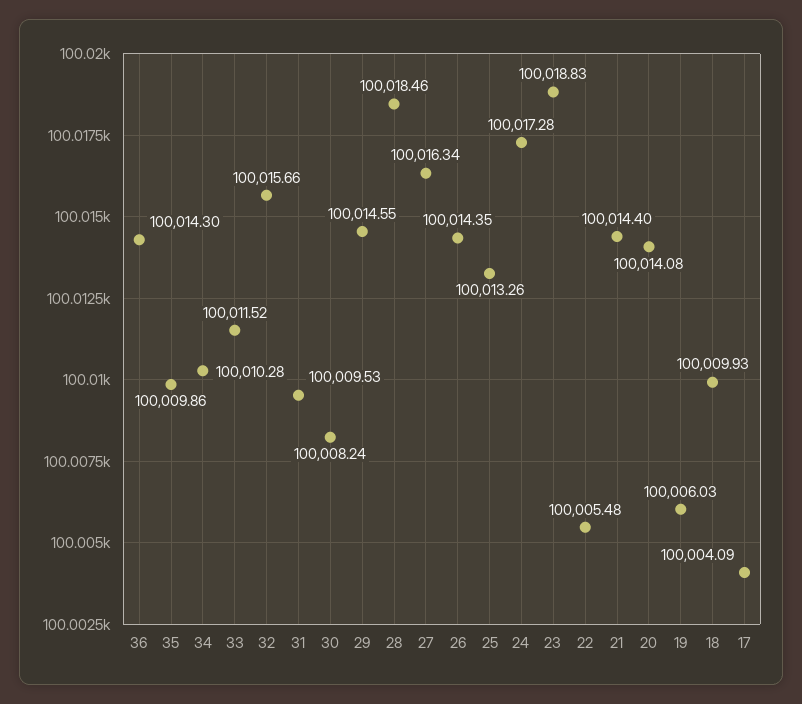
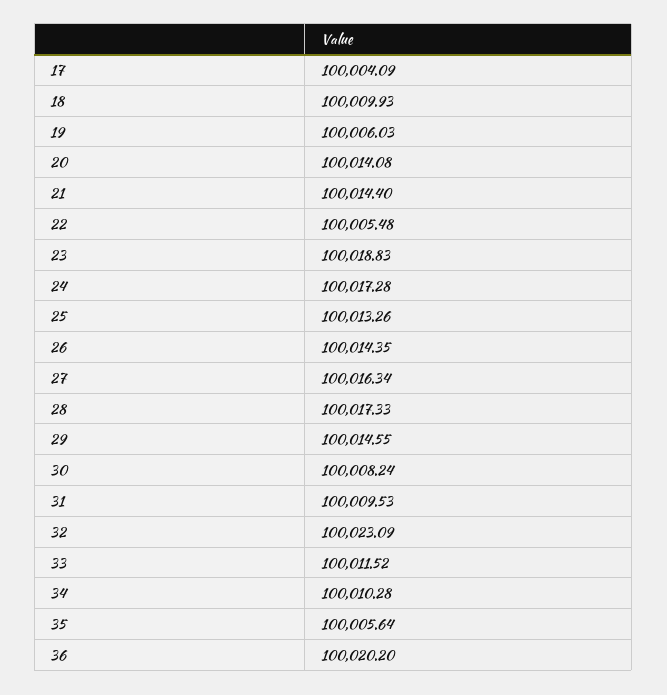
36: 100014.3 -> 100020.2
35: 100009.86 -> 100005.64
32: 100015.66 -> 100023.09
28: 100018.46 -> 100017.33

